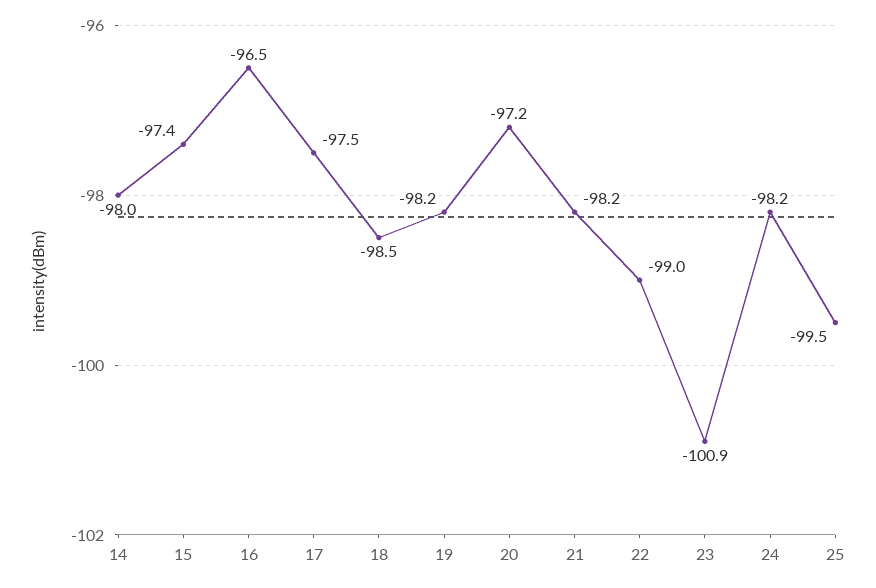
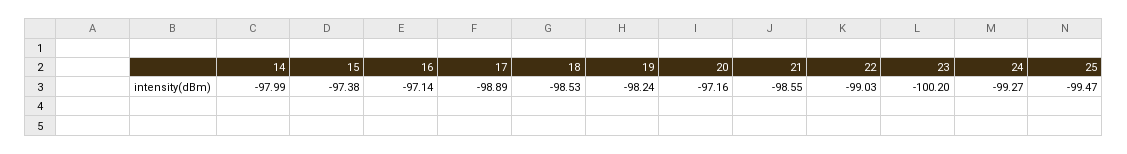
16: -96.5 -> -97.14
17: -97.5 -> -98.89
21: -98.2 -> -98.55
23: -100.9 -> -100.2
24: -98.2 -> -99.27

